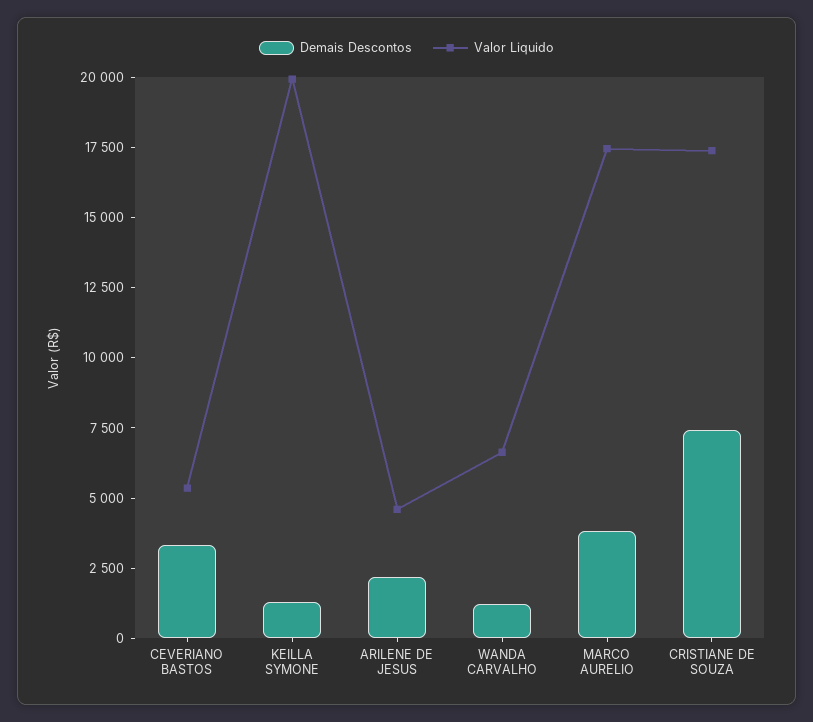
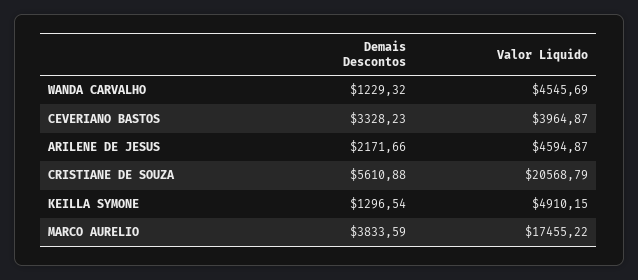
Valor Liquido, CEVERIANO BASTOS: 5500 -> 3964.87
Valor Liquido, KEILLA SYMONE: 20000 -> 4910.15
Valor Liquido, WANDA CARVALHO: 6500 -> 4545.69
Demais Descontos, CRISTIANE DE SOUZA: 7500 -> 5610.88
Valor Liquido, CRISTIANE DE SOUZA: 17500 -> 20568.79

